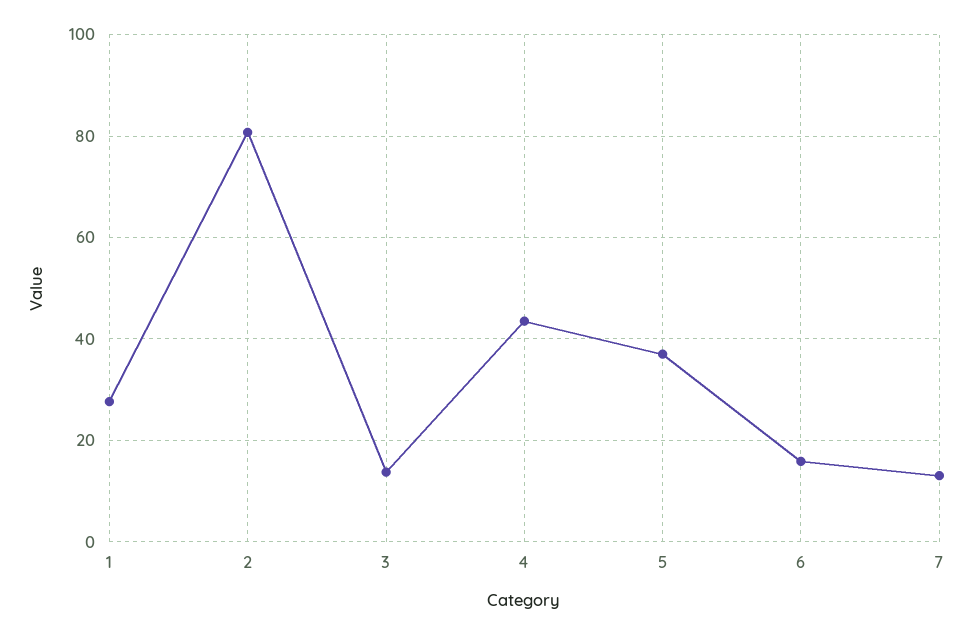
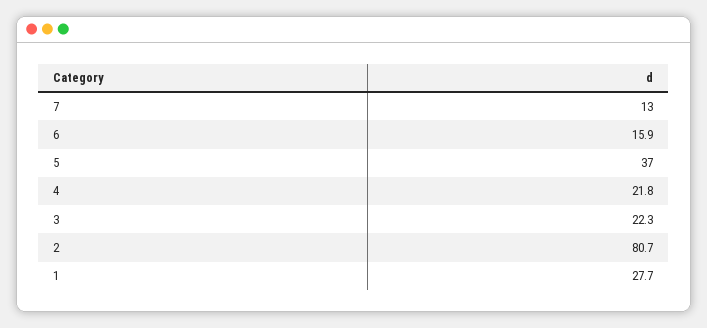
3: 14 -> 22.3
4: 44 -> 21.8

